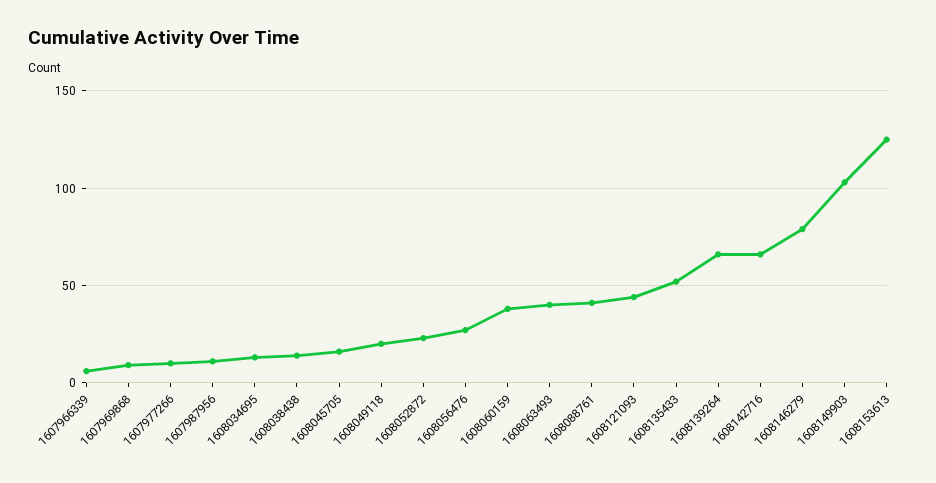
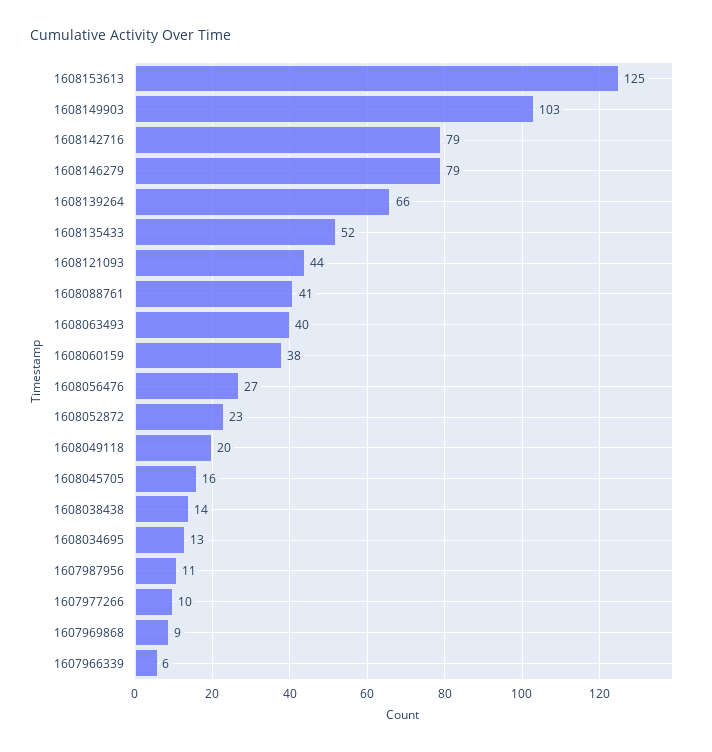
1608142716: 65 -> 79

